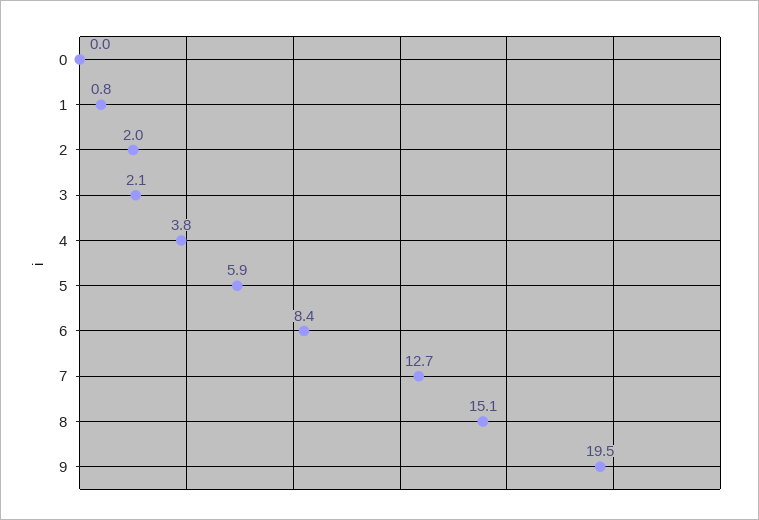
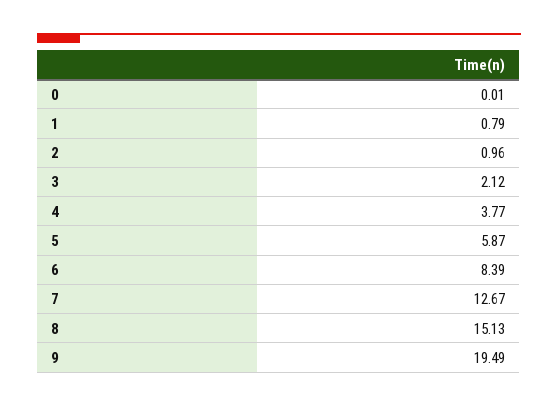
2: 2 -> 0.96

